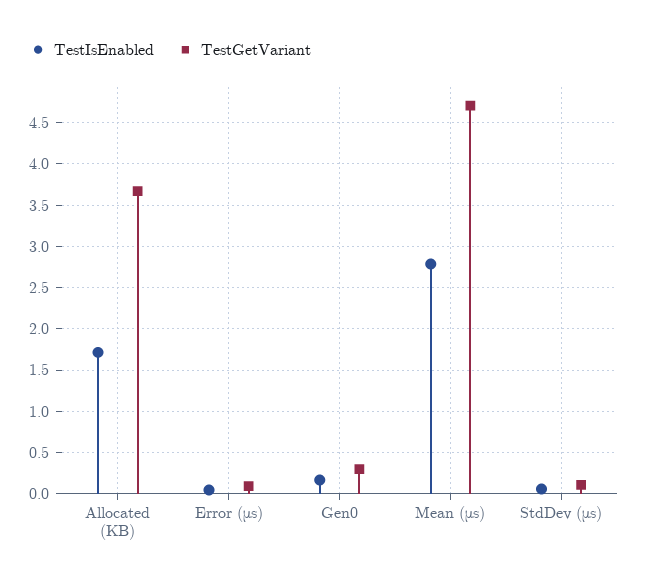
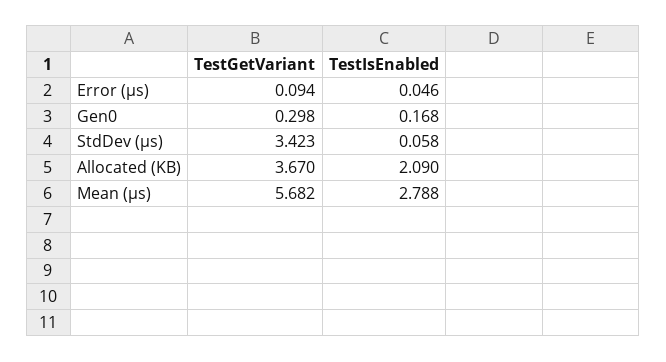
TestIsEnabled, Allocated (KB): 1.7 -> 2.09
TestGetVariant, Mean (μs): 4.7 -> 5.682
TestGetVariant, StdDev (μs): 0.1 -> 3.423

